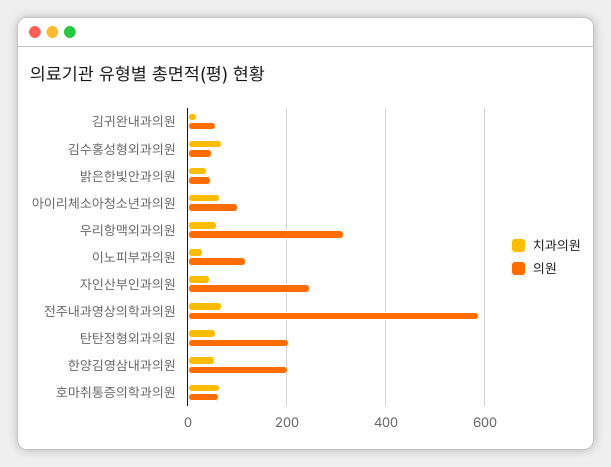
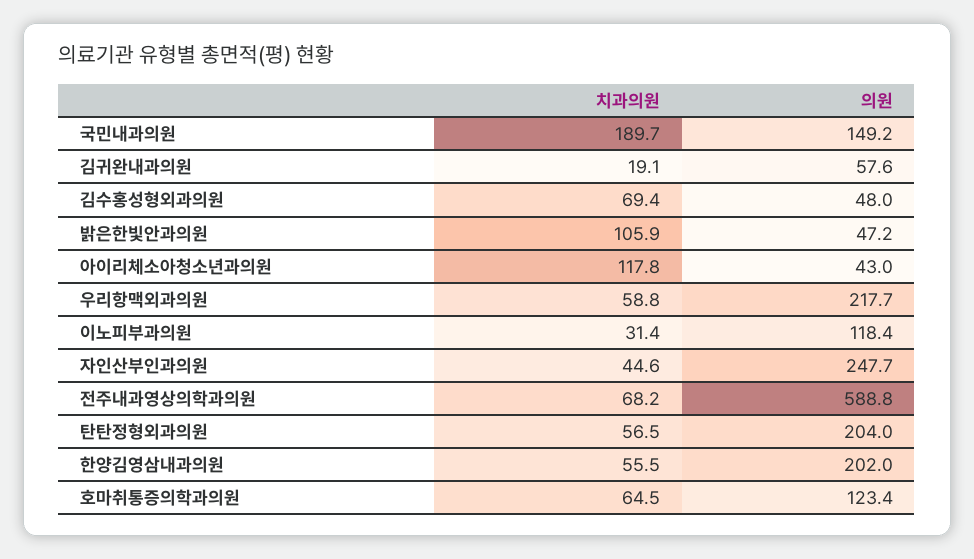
치과의원, 밝은한빛안과의원: 40 -> 105.9
치과의원, 아이리체소아청소년과의원: 60 -> 117.8
의원, 아이리체소아청소년과의원: 100 -> 43
의원, 우리항맥외과의원: 320 -> 217.7
의원, 호마취통증의학과의원: 60 -> 123.4
치과의원, 국민내과의원: none -> 189.7
의원, 국민내과의원: none -> 149.2

